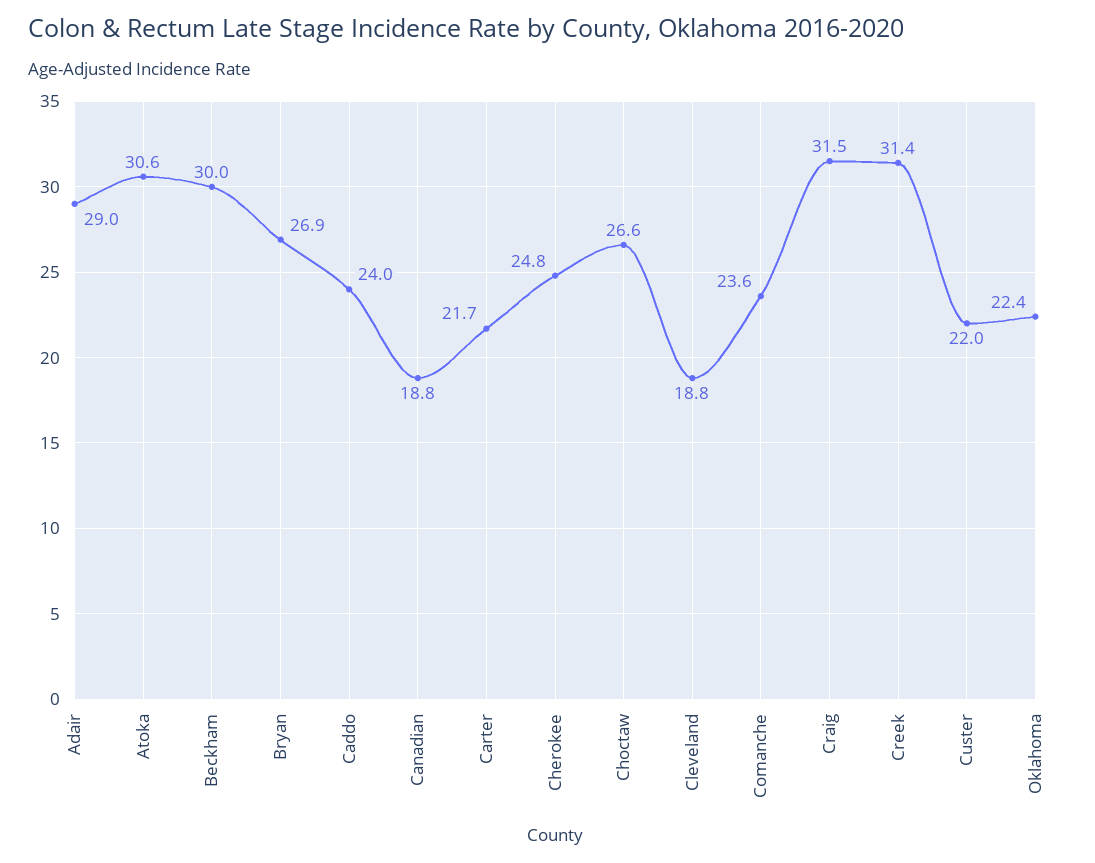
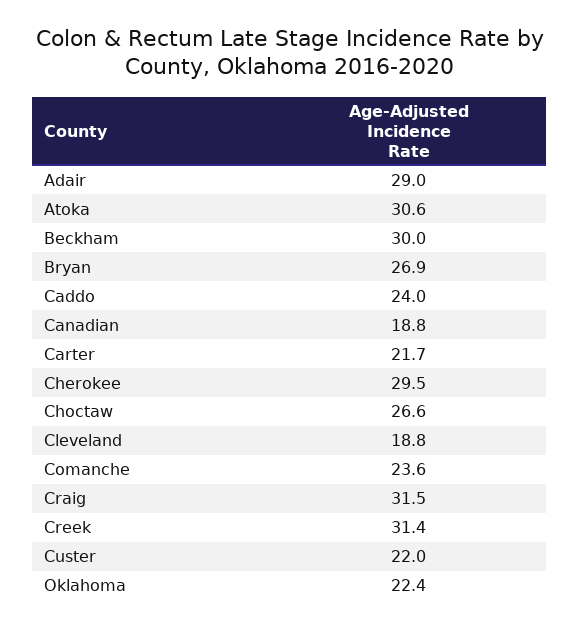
Cherokee: 24.8 -> 29.5

